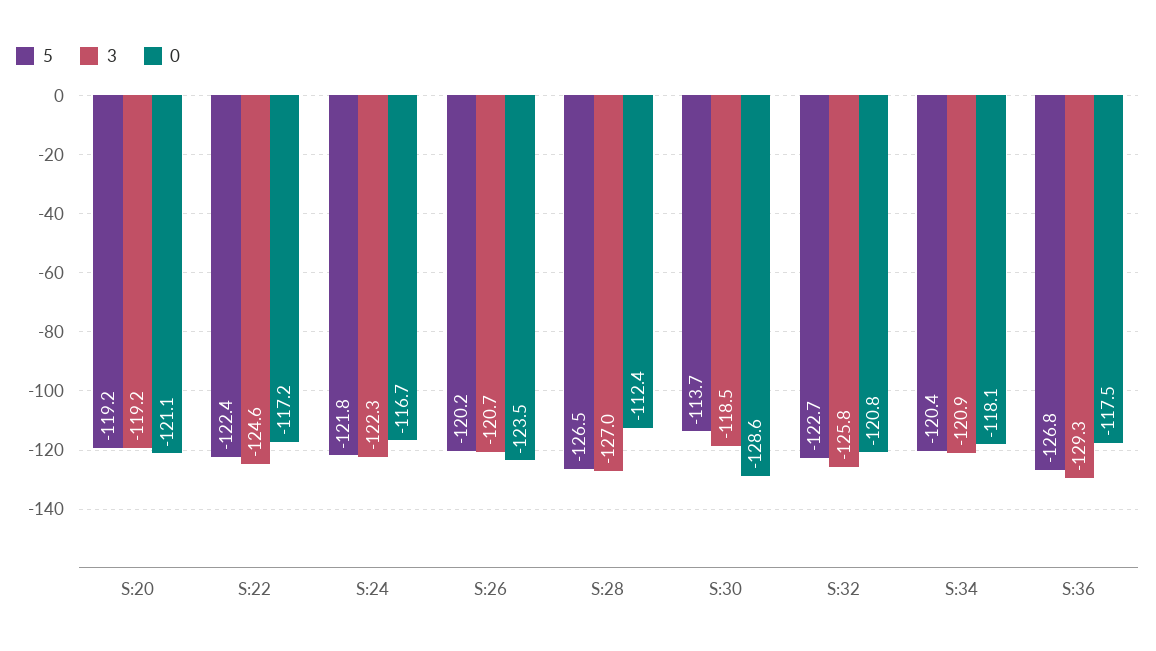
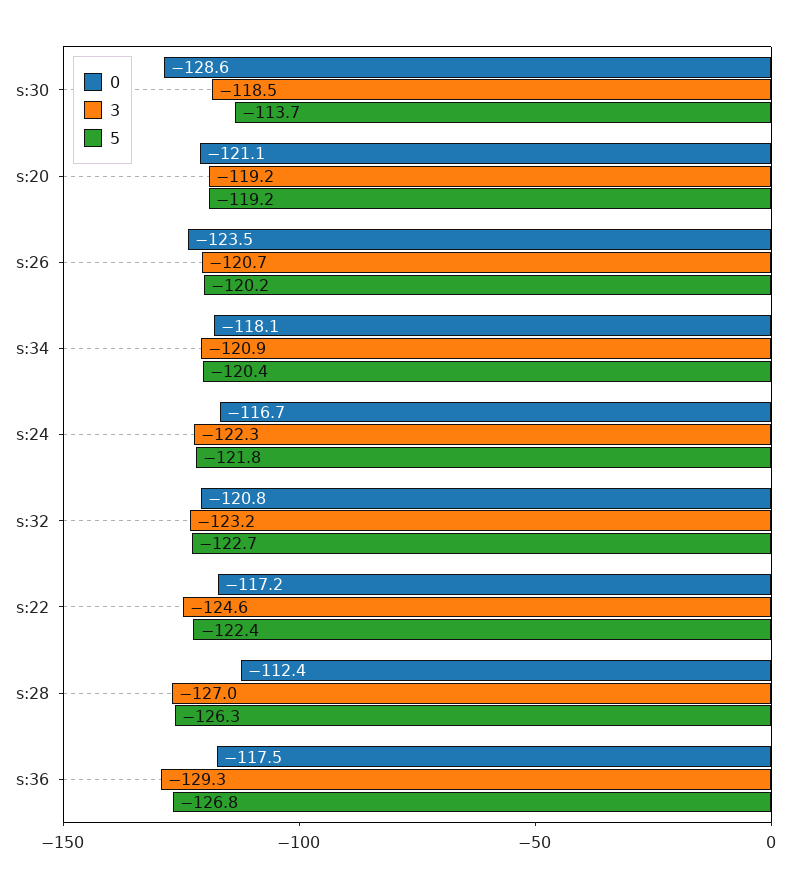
5, S:28: -126.5 -> -126.3
3, S:32: -125.8 -> -123.2

